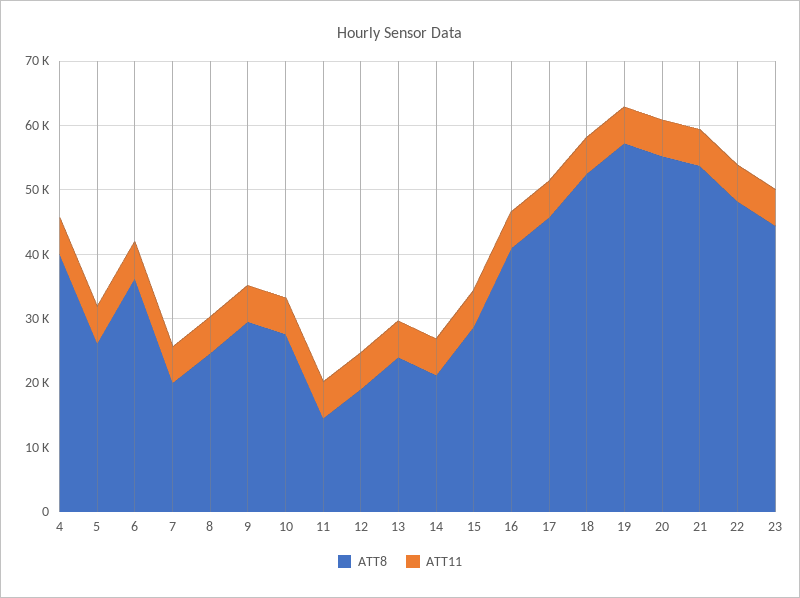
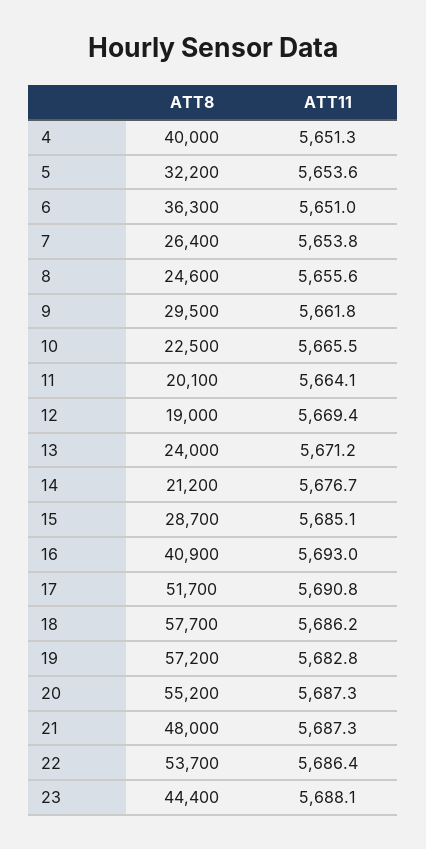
ATT8, 5: 26000 -> 32200
ATT8, 7: 20000 -> 26400
ATT8, 10: 28000 -> 22500
ATT8, 11: 14000 -> 20100
ATT8, 17: 46000 -> 51700
ATT8, 18: 52000 -> 57700
ATT8, 21: 54000 -> 48000
ATT8, 22: 48000 -> 53700

